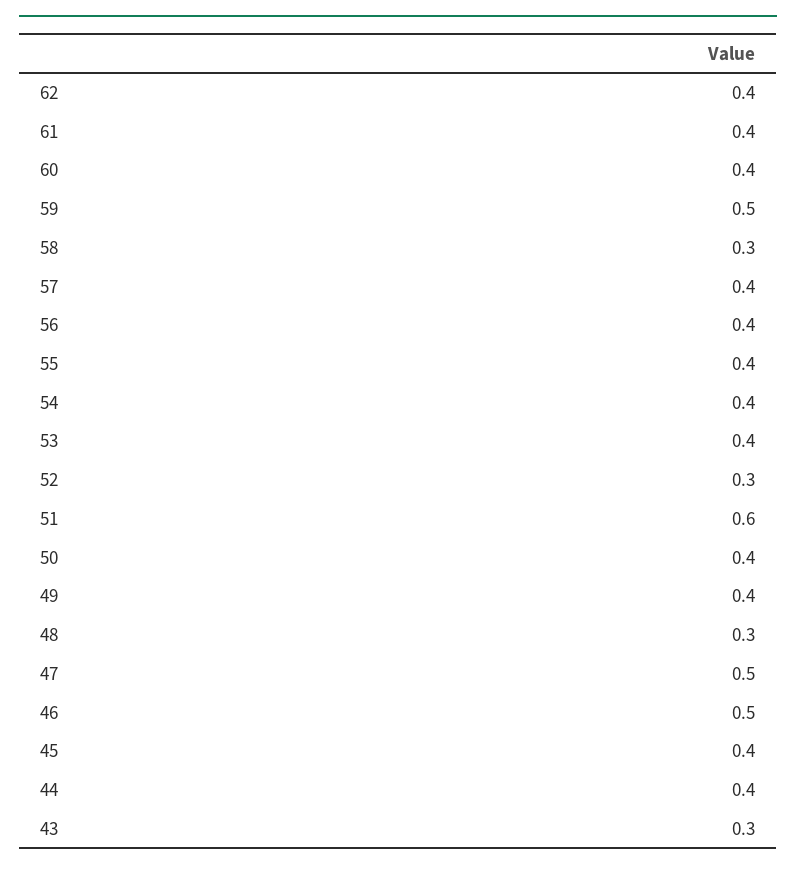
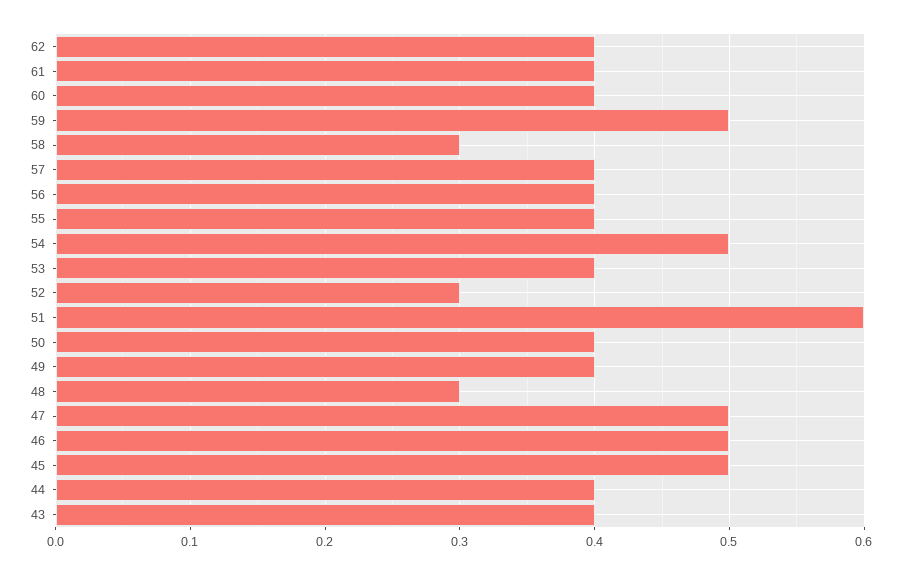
54: 0.4 -> 0.5
45: 0.4 -> 0.5
43: 0.3 -> 0.4

